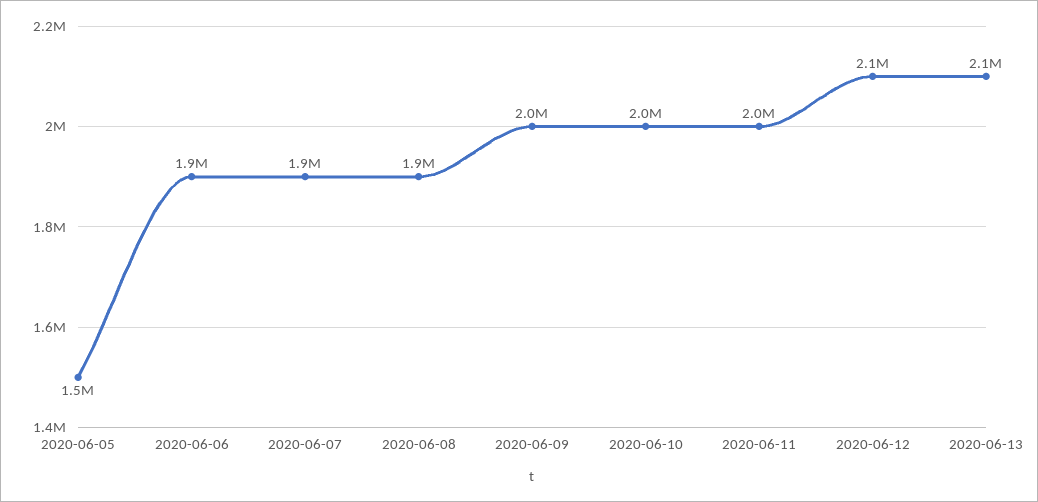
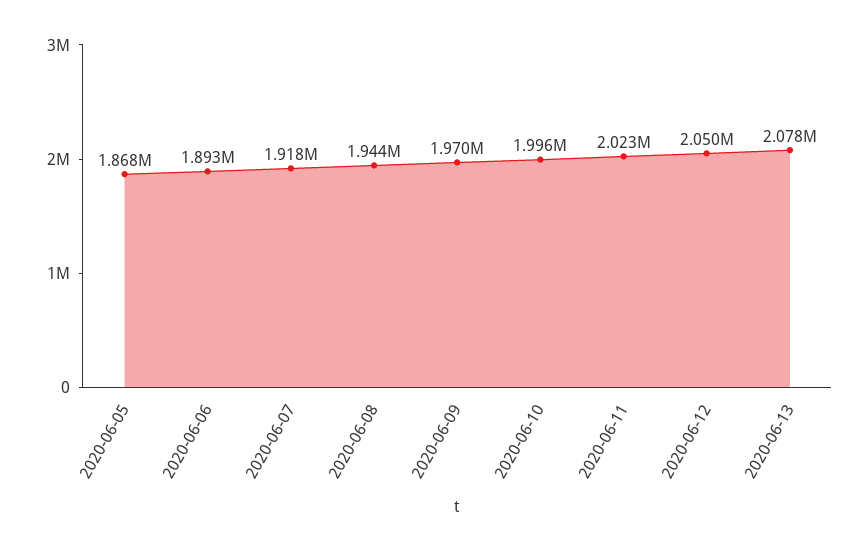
2020-06-05: 1500000 -> 1868000

